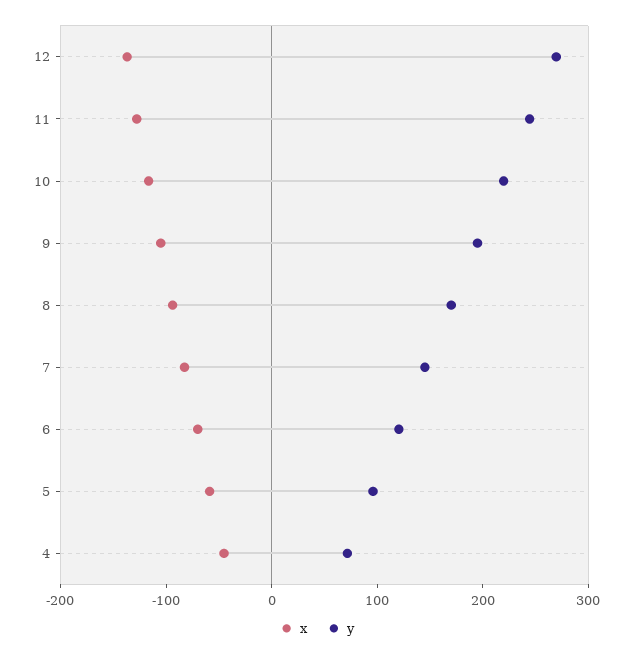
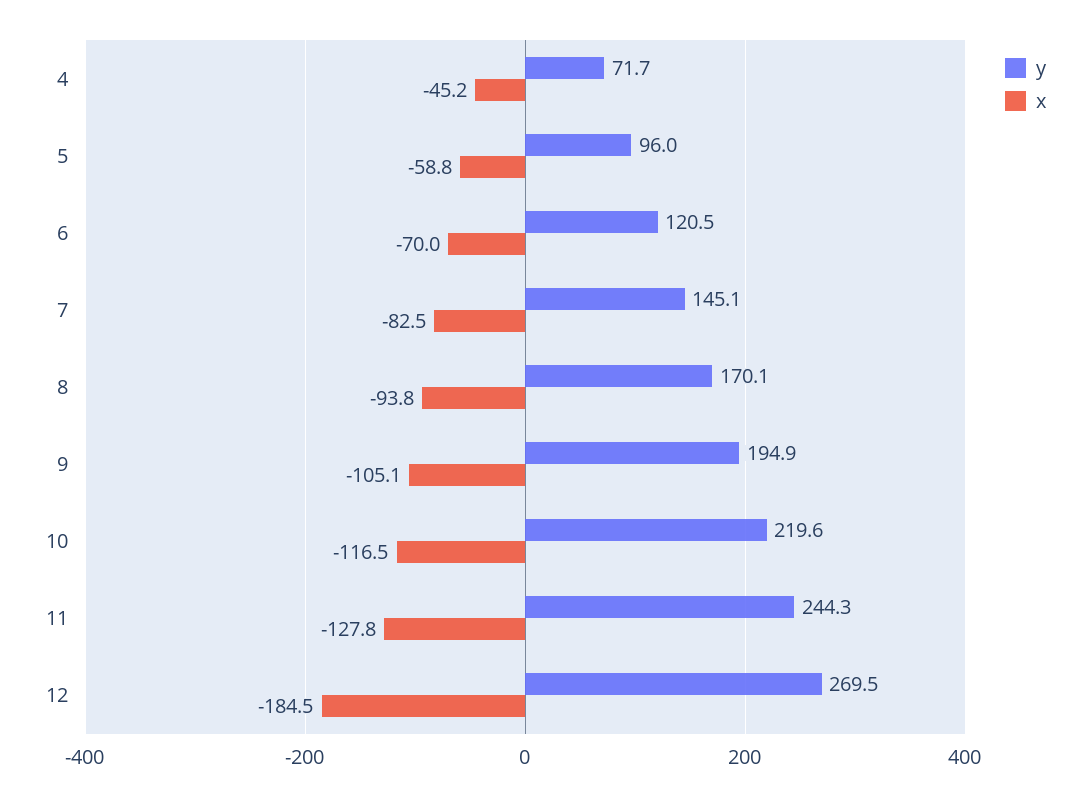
x, 12: -140 -> -184.5

